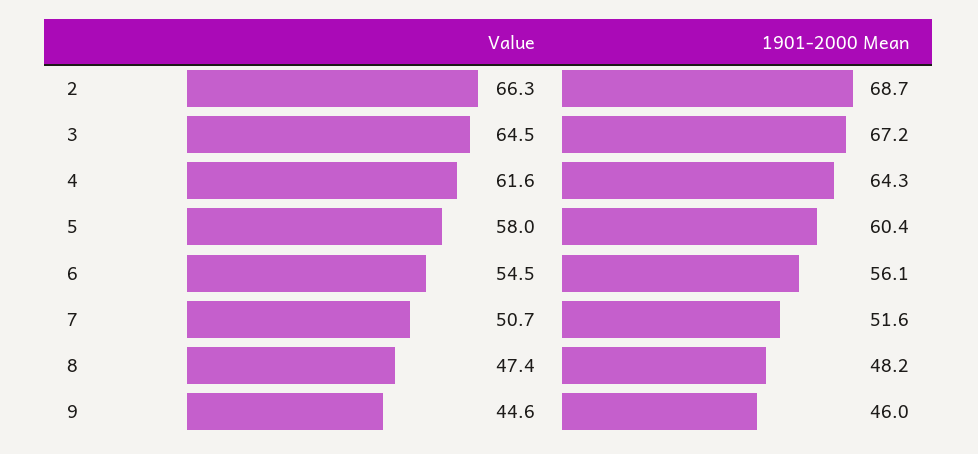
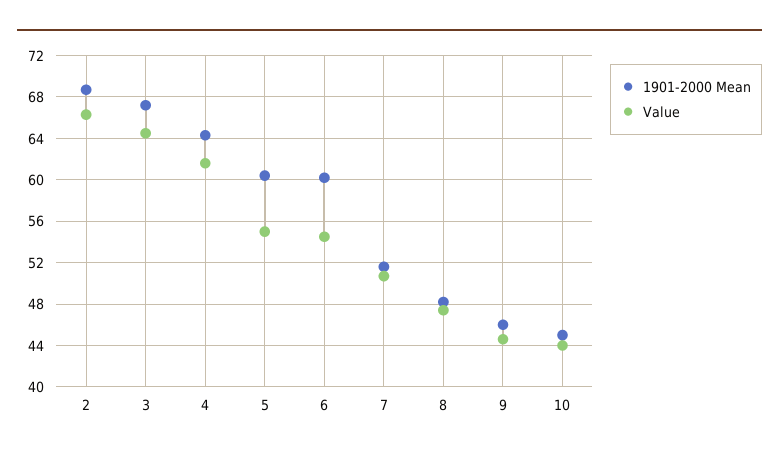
Value, 5: 58 -> 55
1901-2000 Mean, 6: 56.1 -> 60
1901-2000 Mean, 10: none -> 45
Value, 10: none -> 44

